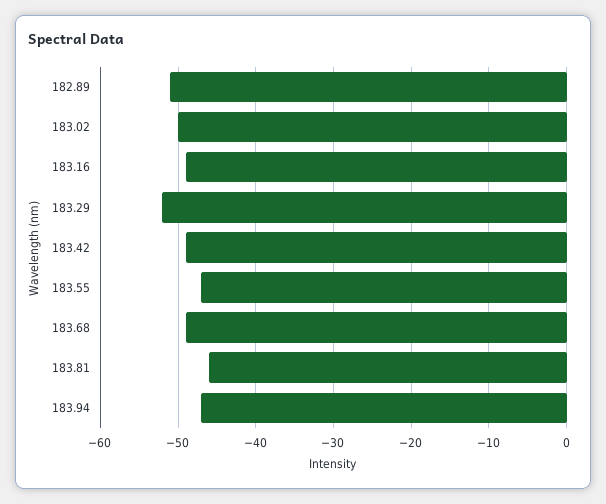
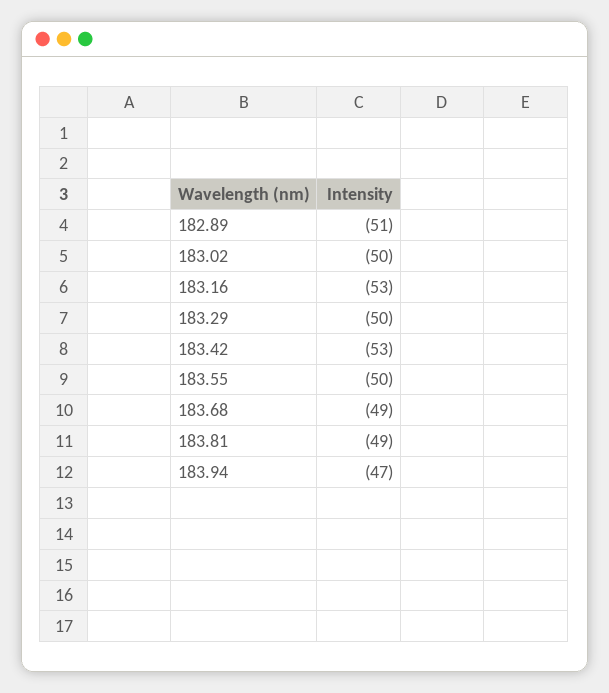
183.16: -49 -> -53
183.29: -52 -> -50
183.42: -49 -> -53
183.55: -47 -> -50
183.81: -46 -> -49

